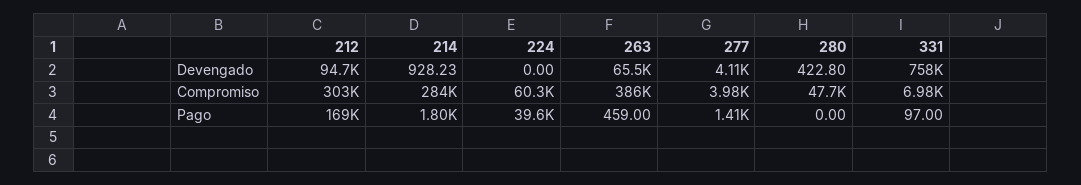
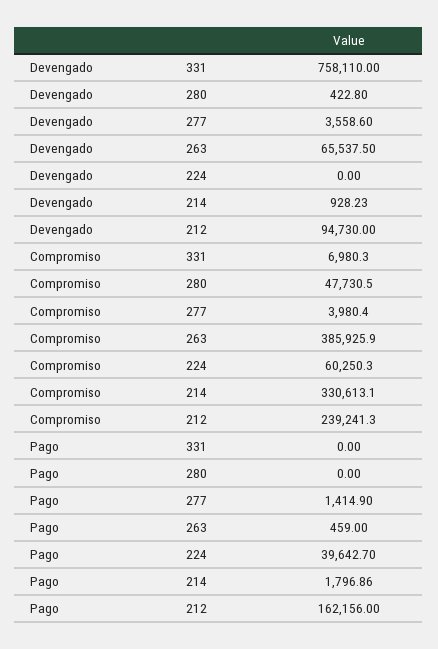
277, Devengado: 4110 -> 3558.6
212, Compromiso: 303000 -> 239241.3
214, Compromiso: 284000 -> 330613.1
212, Pago: 169000 -> 162156
331, Pago: 97 -> 0

